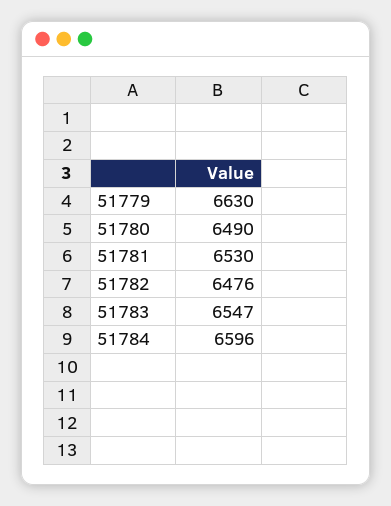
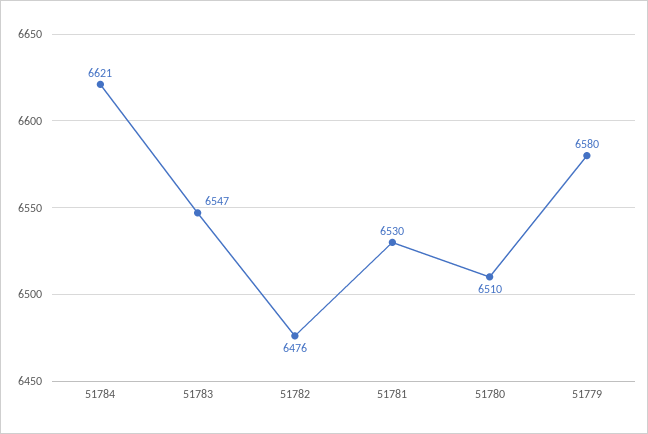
51779: 6630 -> 6580
51780: 6490 -> 6510
51784: 6596 -> 6621

